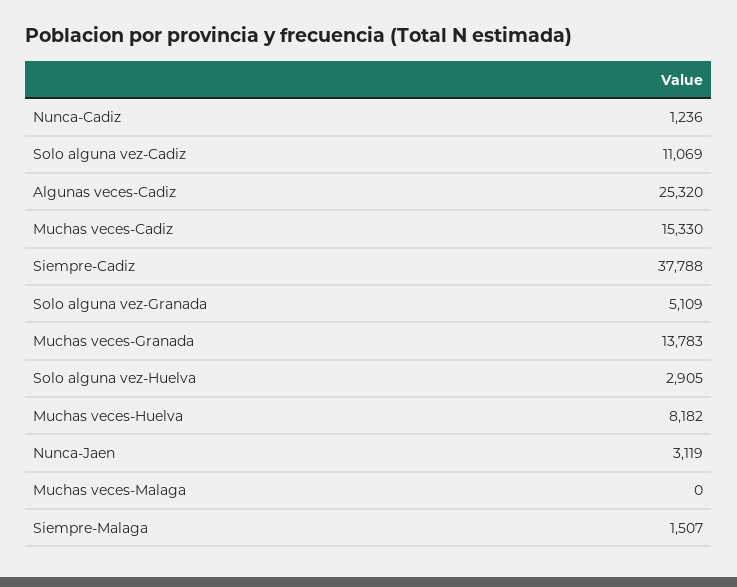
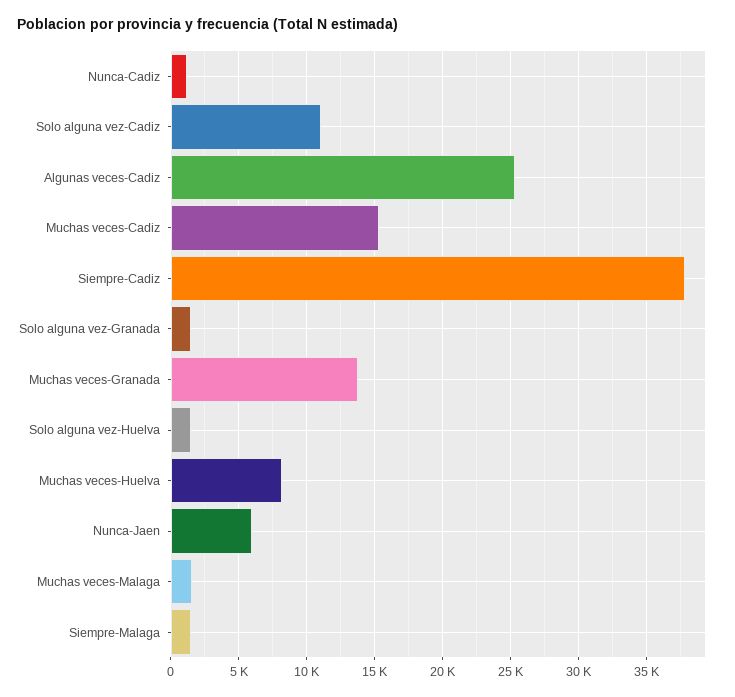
Solo alguna vez-Granada: 5109 -> 1500
Solo alguna vez-Huelva: 2905 -> 1500
Nunca-Jaen: 3119 -> 6000
Muchas veces-Malaga: 0 -> 1500

